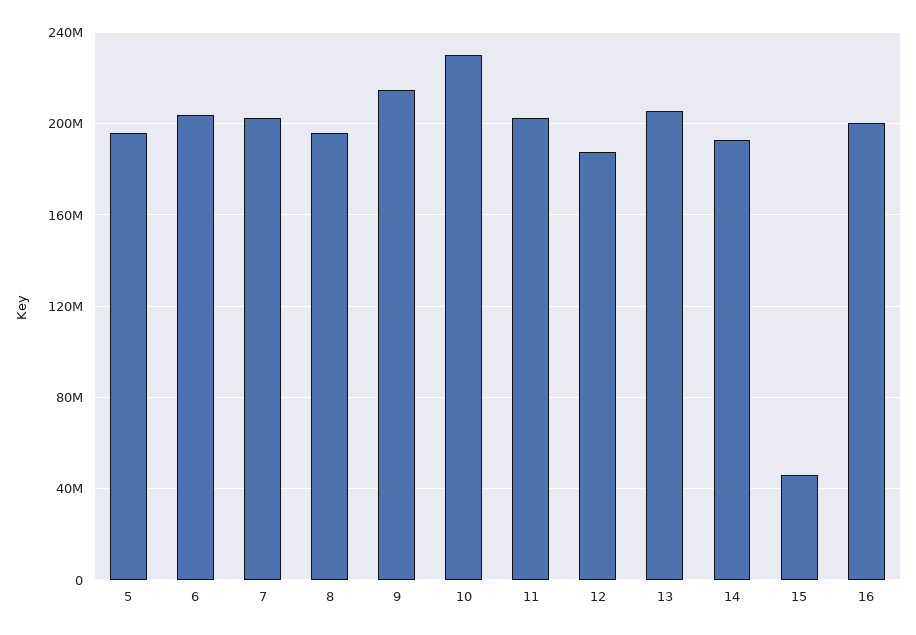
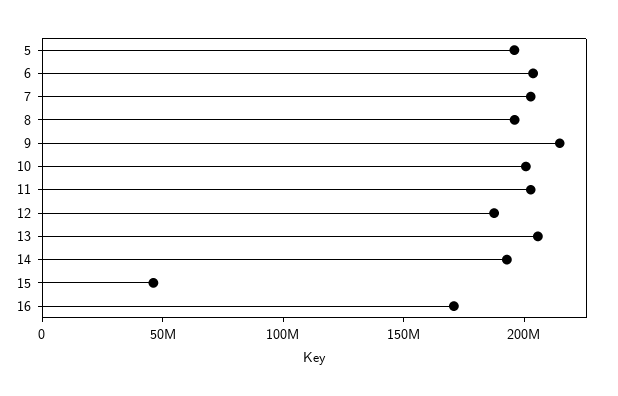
10: 230000000 -> 200000000
16: 200000000 -> 170000000

